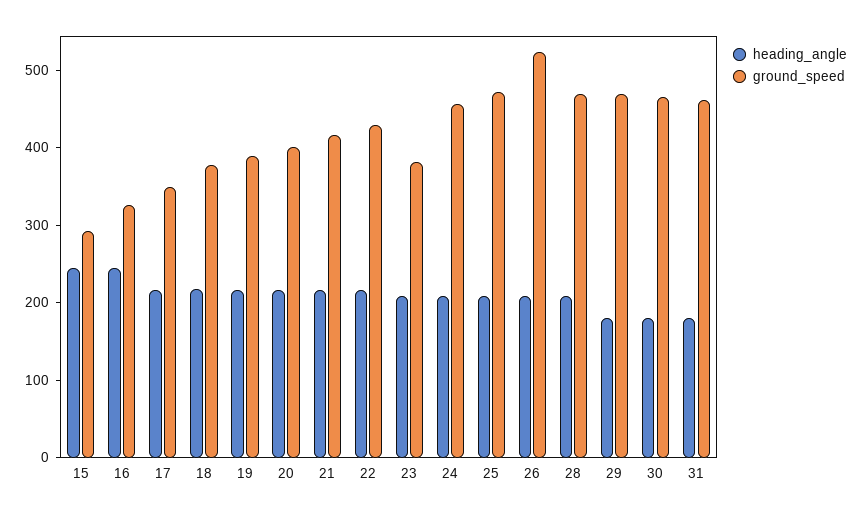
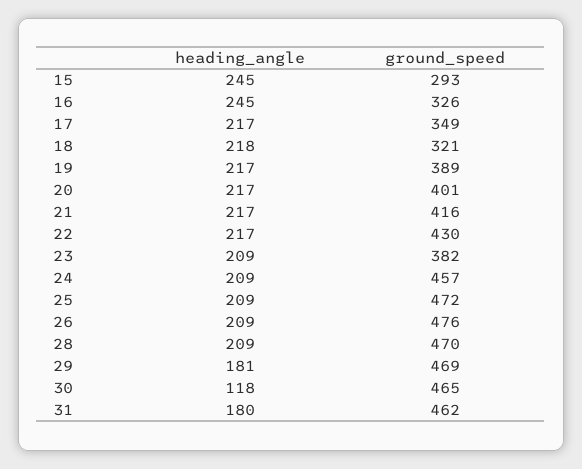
ground_speed, 18: 380 -> 321
ground_speed, 26: 520 -> 476
heading_angle, 30: 180 -> 118

